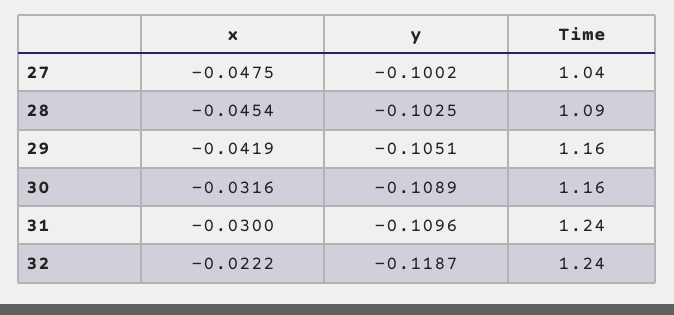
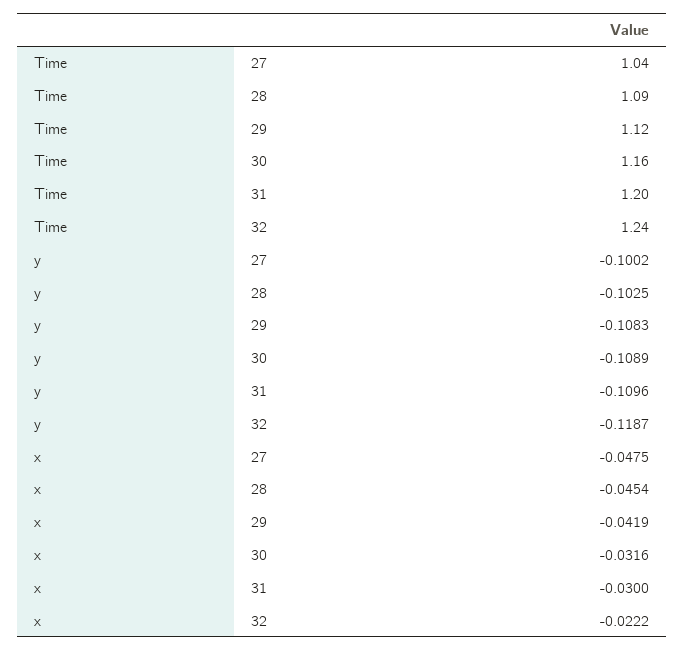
y, 29: -0.1051 -> -0.1083
Time, 29: 1.16 -> 1.12
Time, 31: 1.24 -> 1.2

